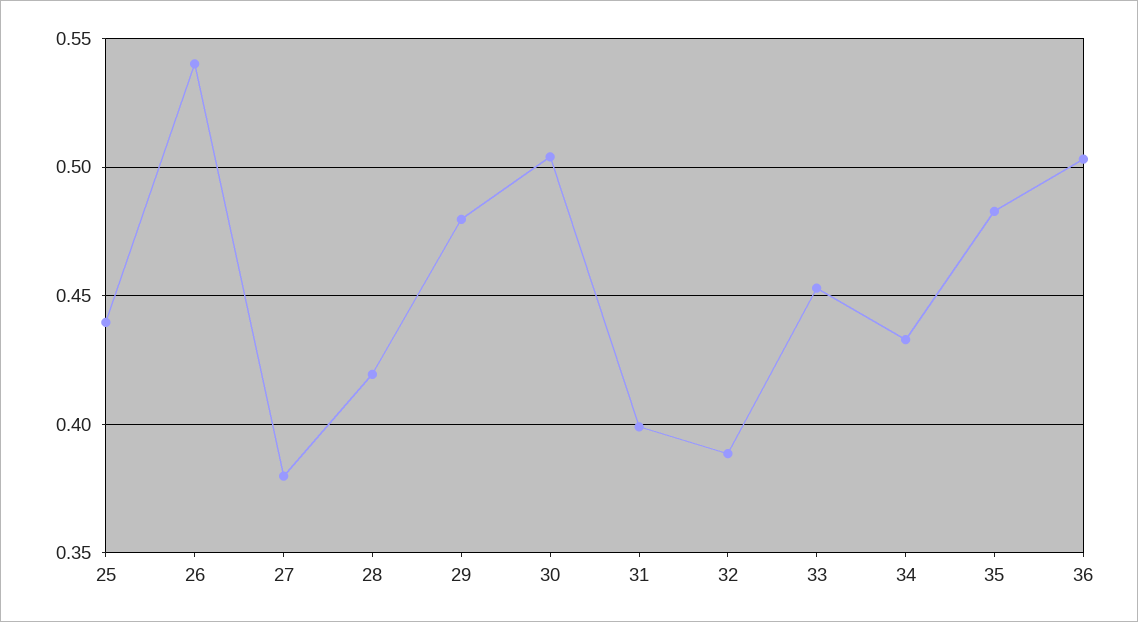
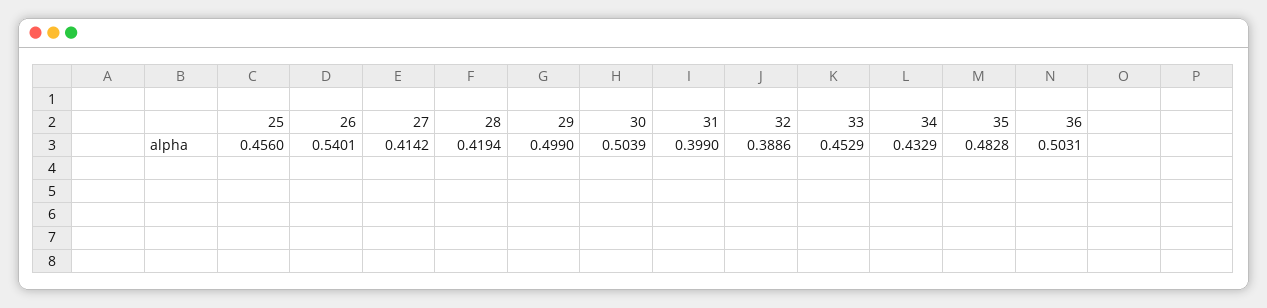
25: 0.44 -> 0.456
27: 0.38 -> 0.4142
29: 0.48 -> 0.499

